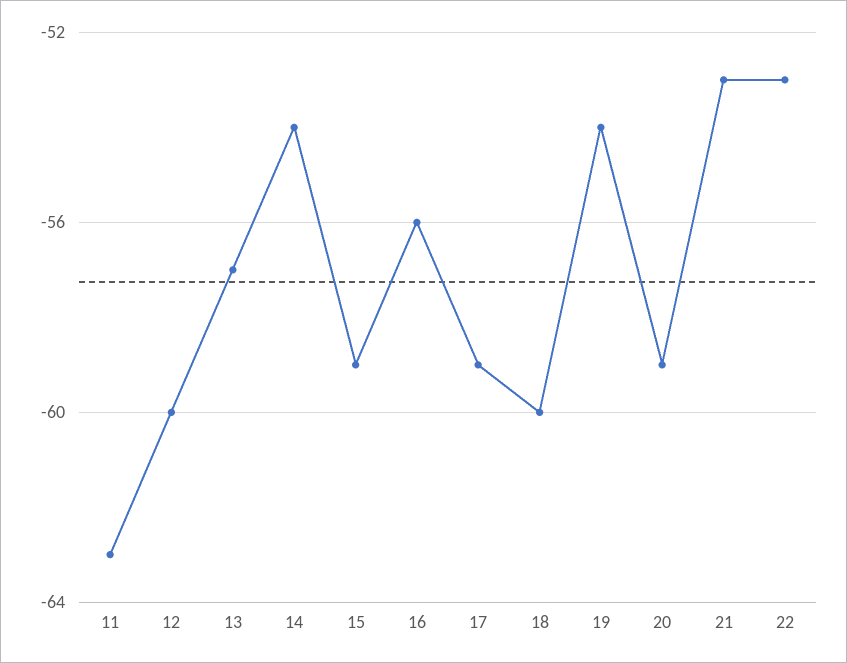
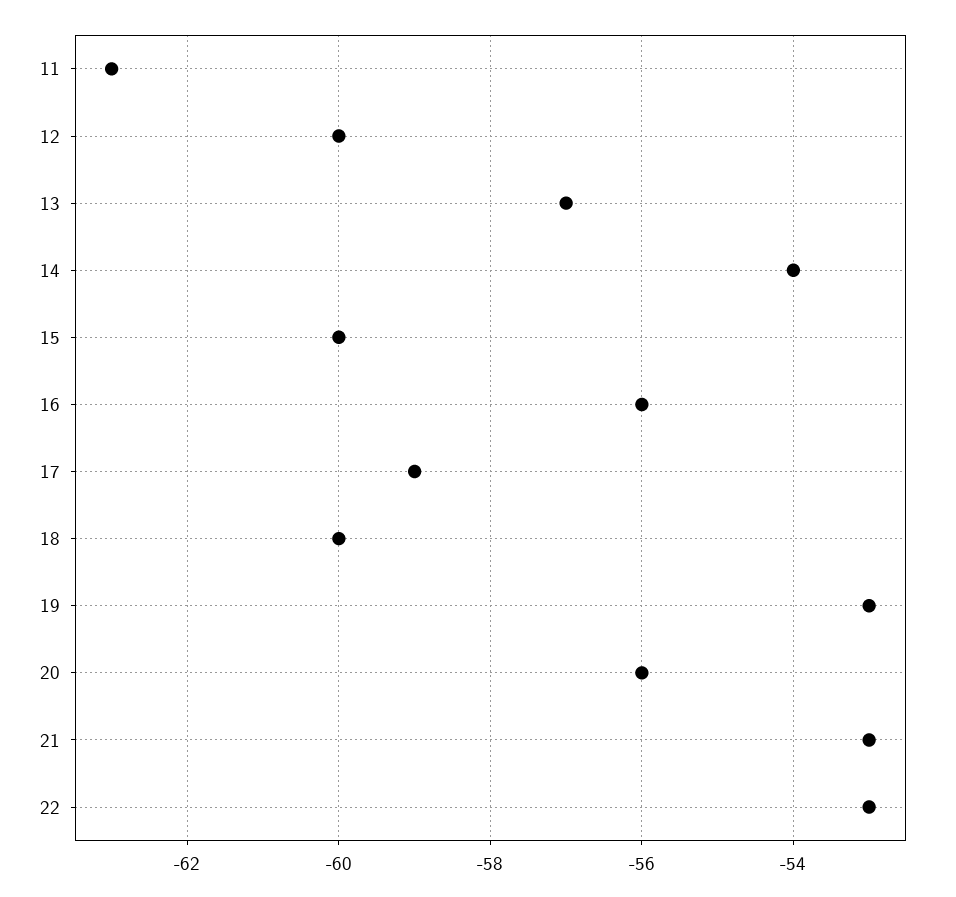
15: -59 -> -60
19: -54 -> -53
20: -59 -> -56

